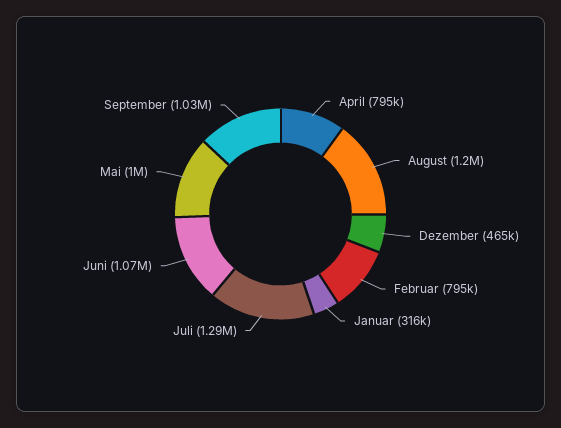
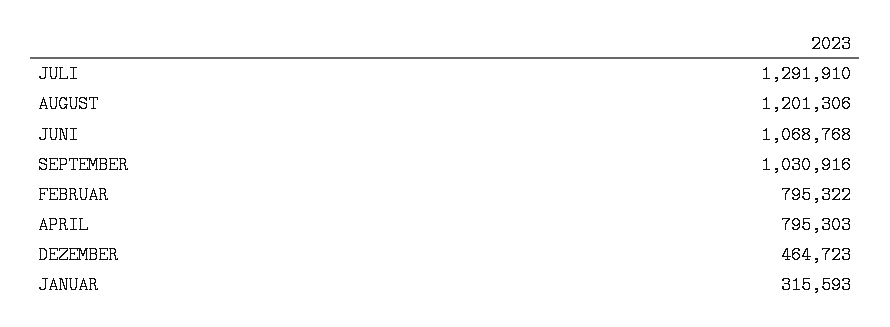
Mai: 1000000 -> none

